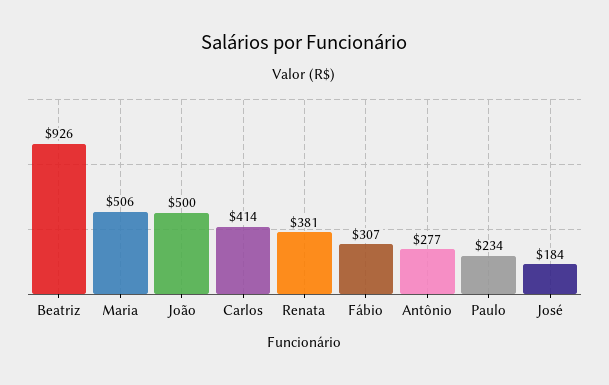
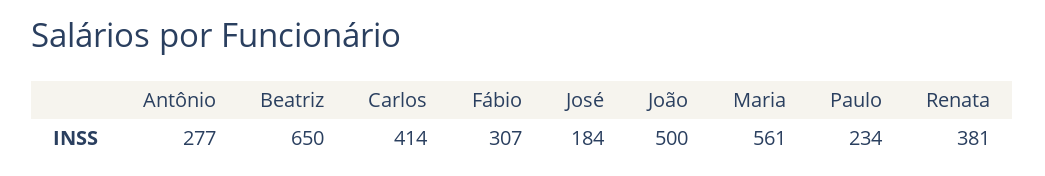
Beatriz: 926 -> 650
Maria: 506 -> 561

